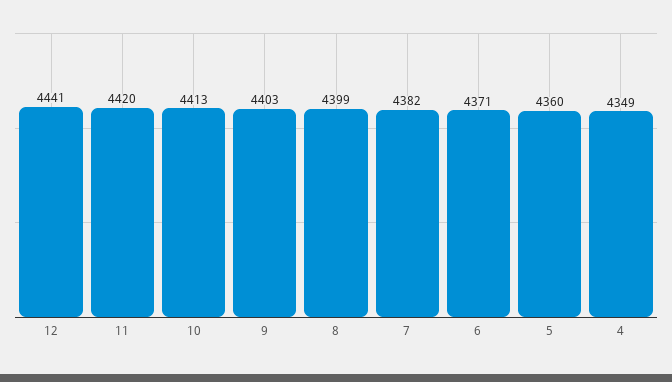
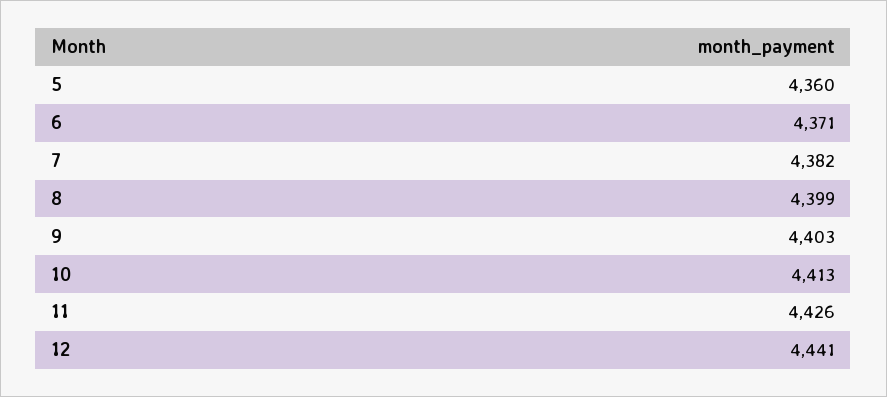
11: 4420 -> 4426
4: 4349 -> none

